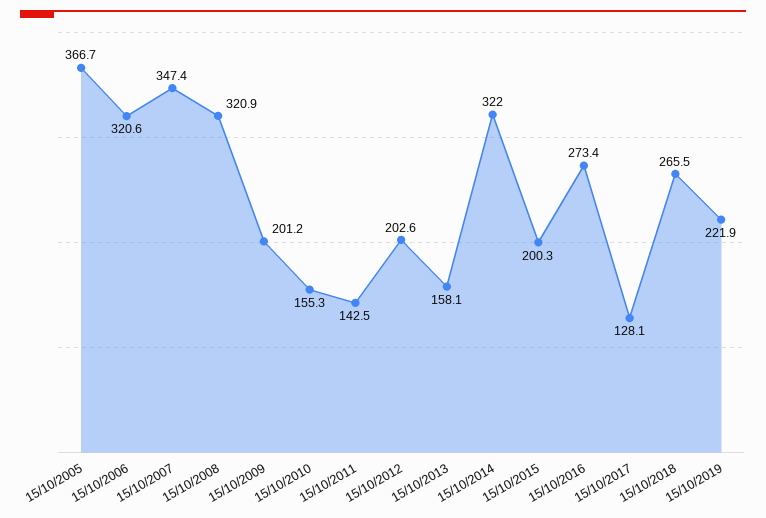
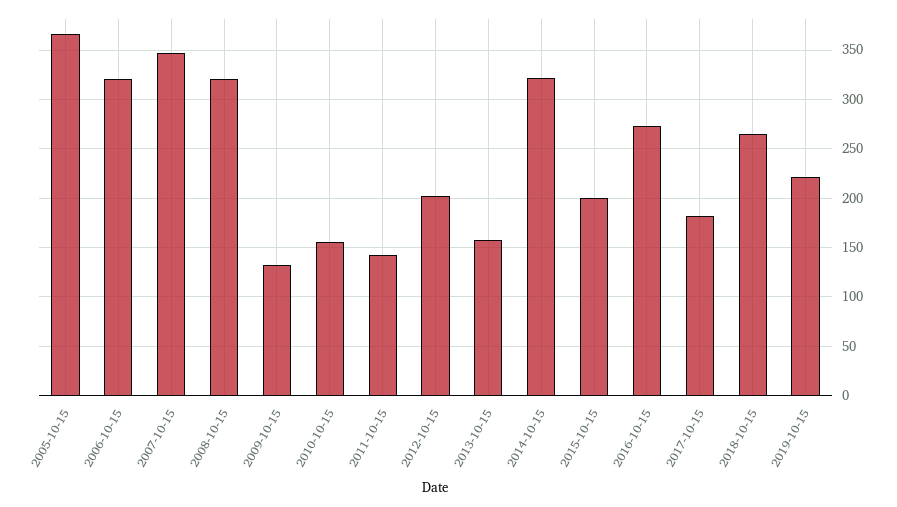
15/10/2009: 201.2 -> 130
15/10/2017: 128.1 -> 180

